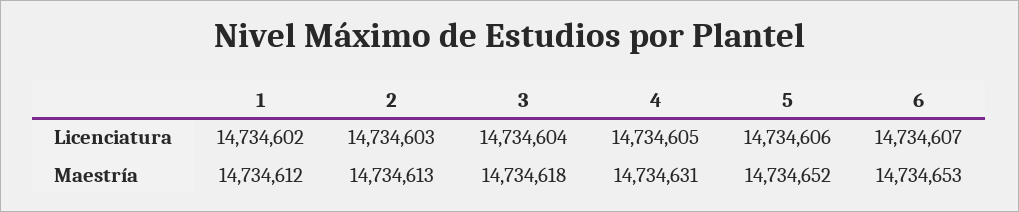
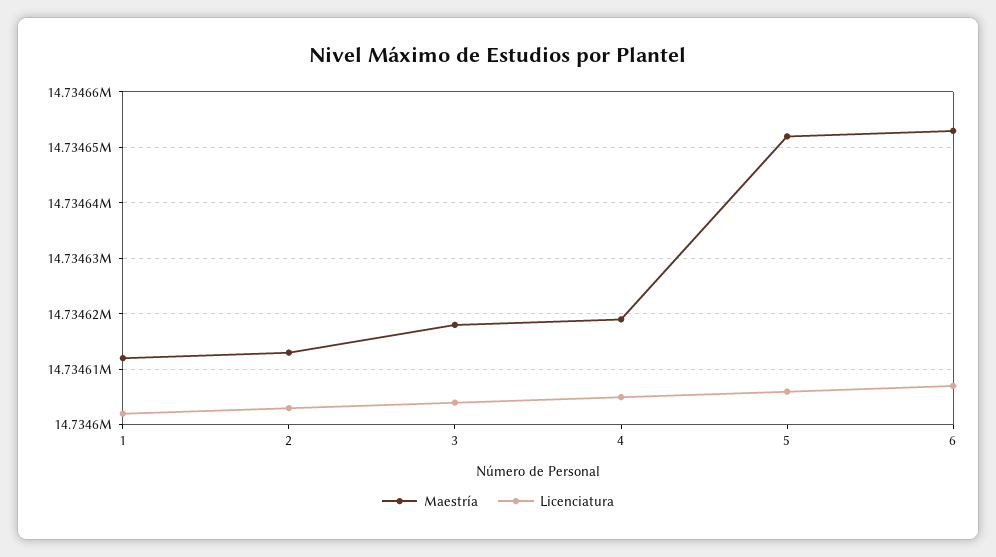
Maestría, 4: 14734631 -> 14734620

